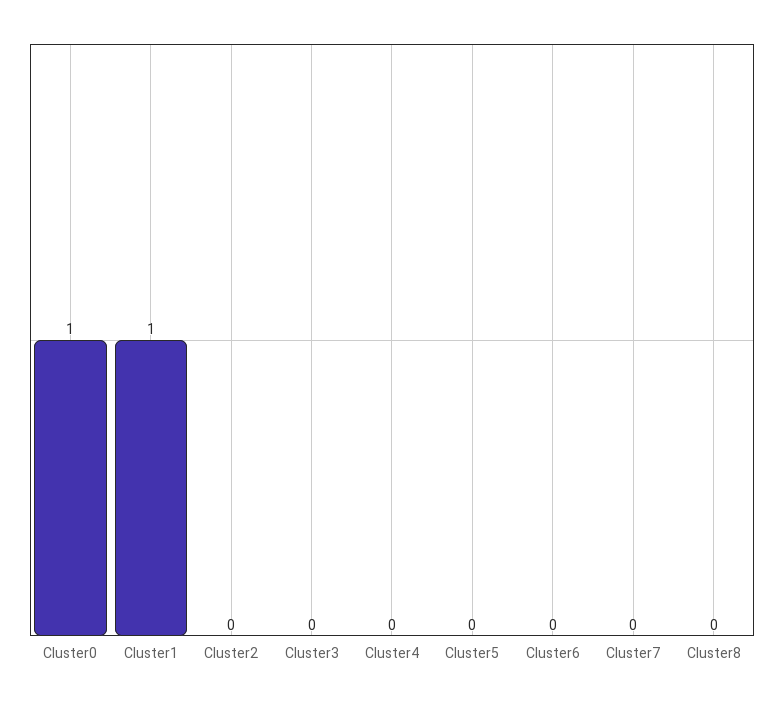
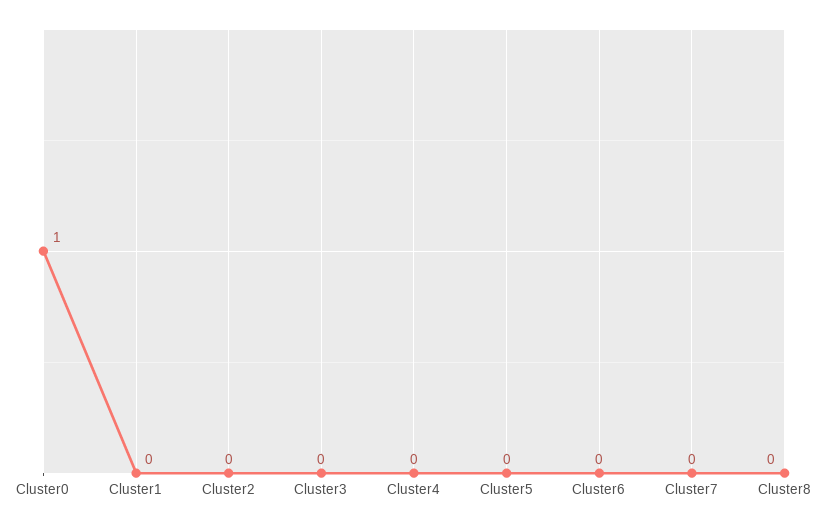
Cluster1: 1 -> 0

